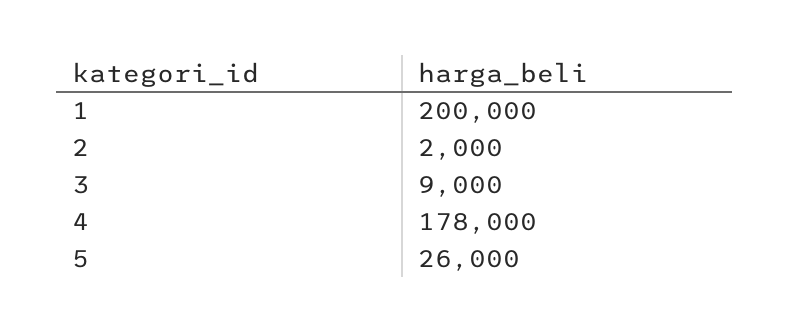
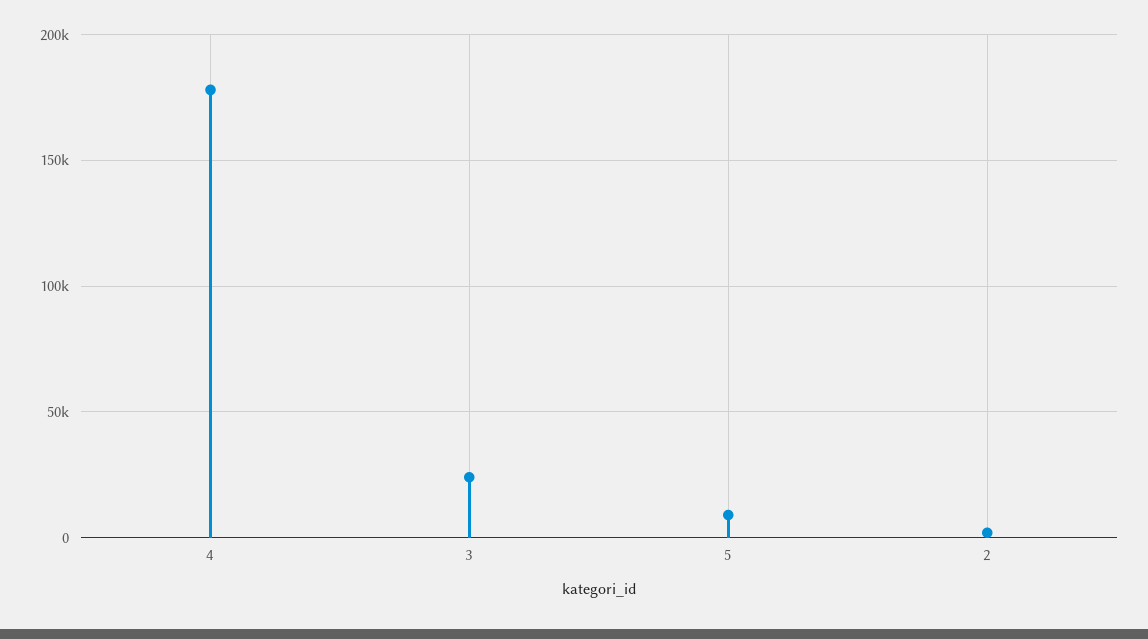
1: 200000 -> none
3: 9000 -> 25000
5: 26000 -> 10000

